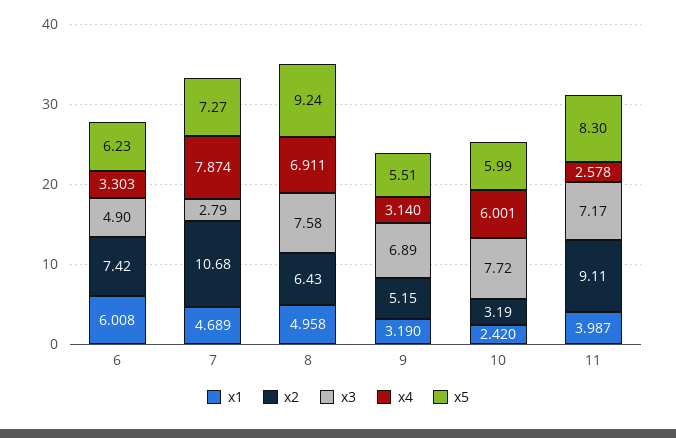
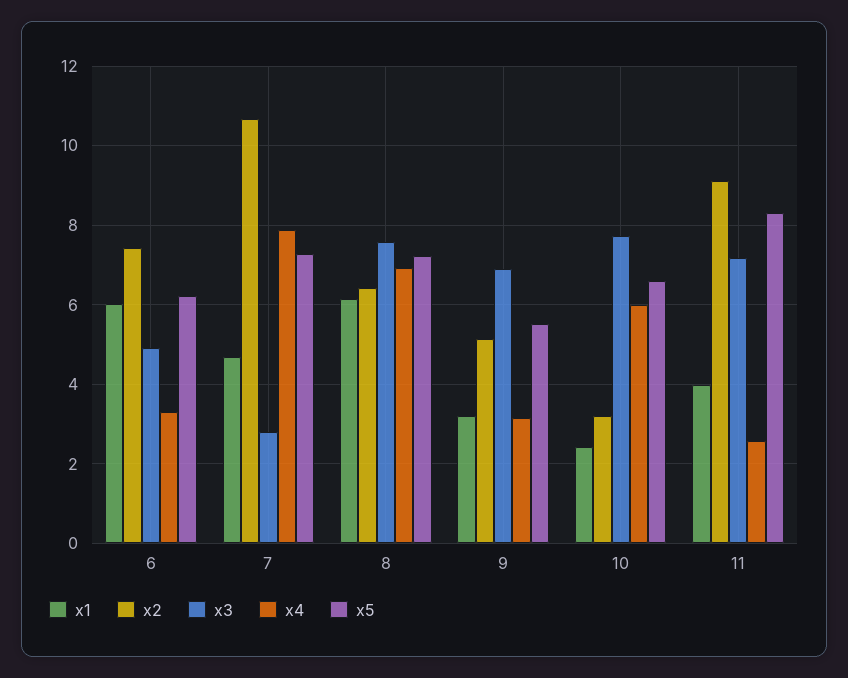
x1, 8: 4.958 -> 6.2
x5, 8: 9.24 -> 7.2
x5, 10: 5.99 -> 6.6

